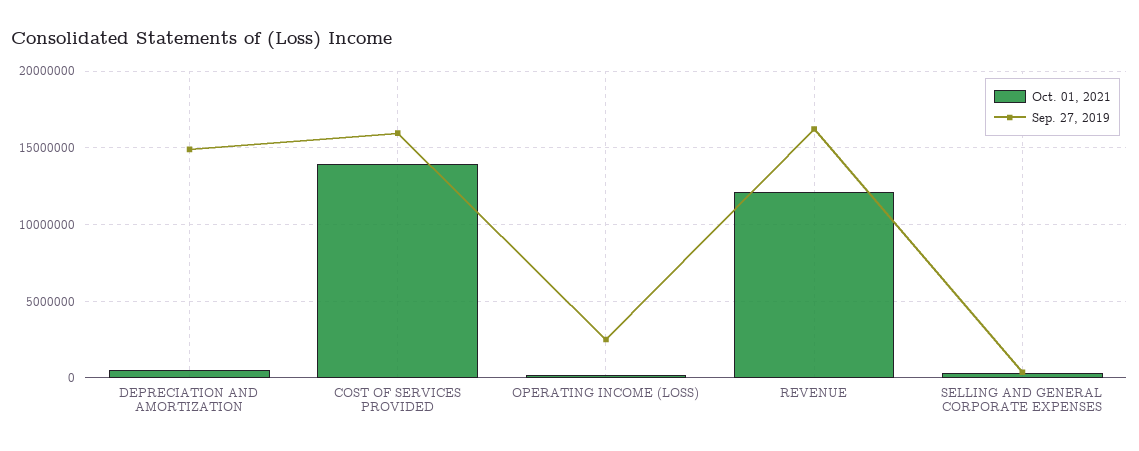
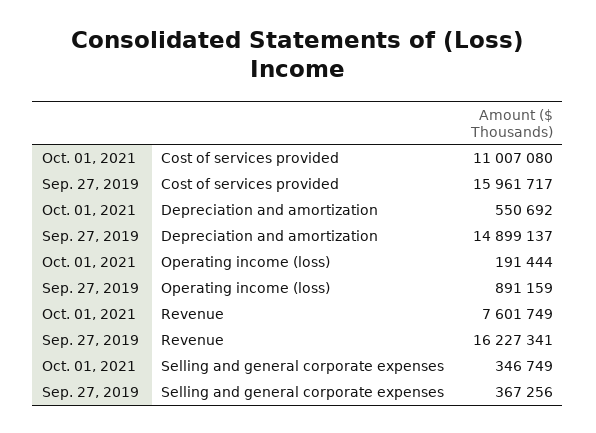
Oct. 01, 2021, COST OF SERVICES PROVIDED: 14000000 -> 11007080
Sep. 27, 2019, OPERATING INCOME (LOSS): 2500000 -> 891159
Oct. 01, 2021, REVENUE: 12000000 -> 7601749

